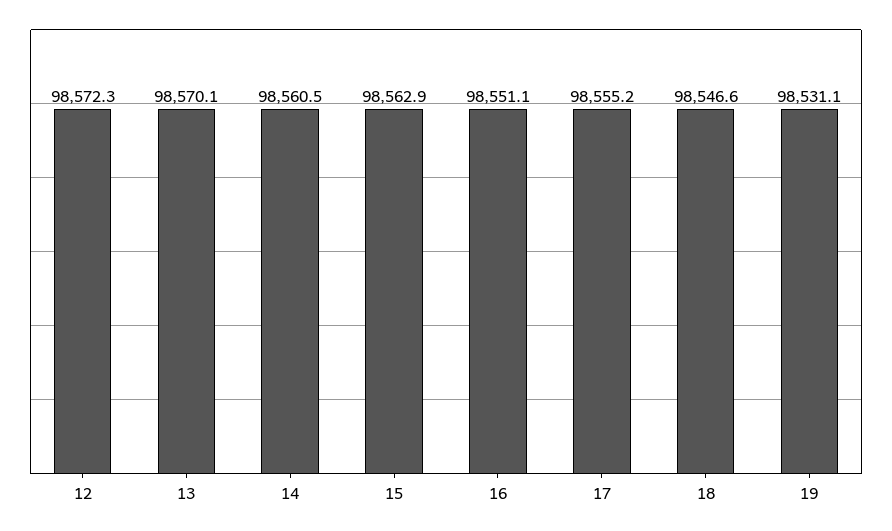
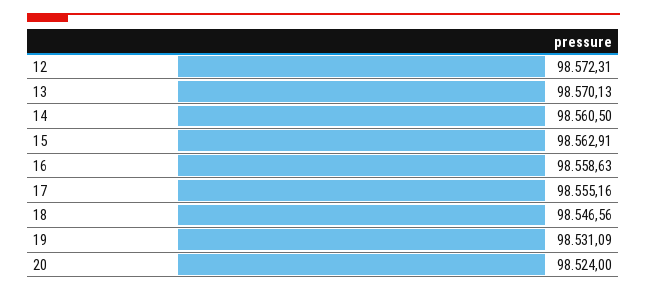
16: 98551.1 -> 98558.63
20: none -> 98524

